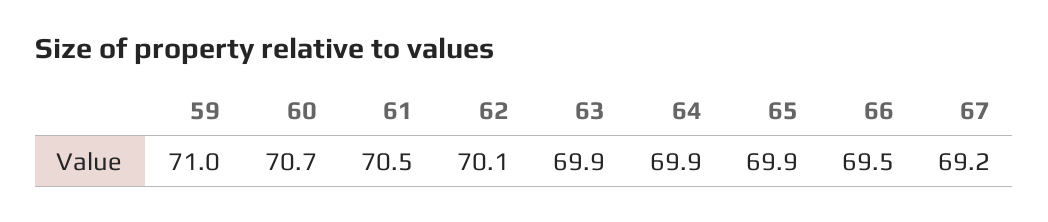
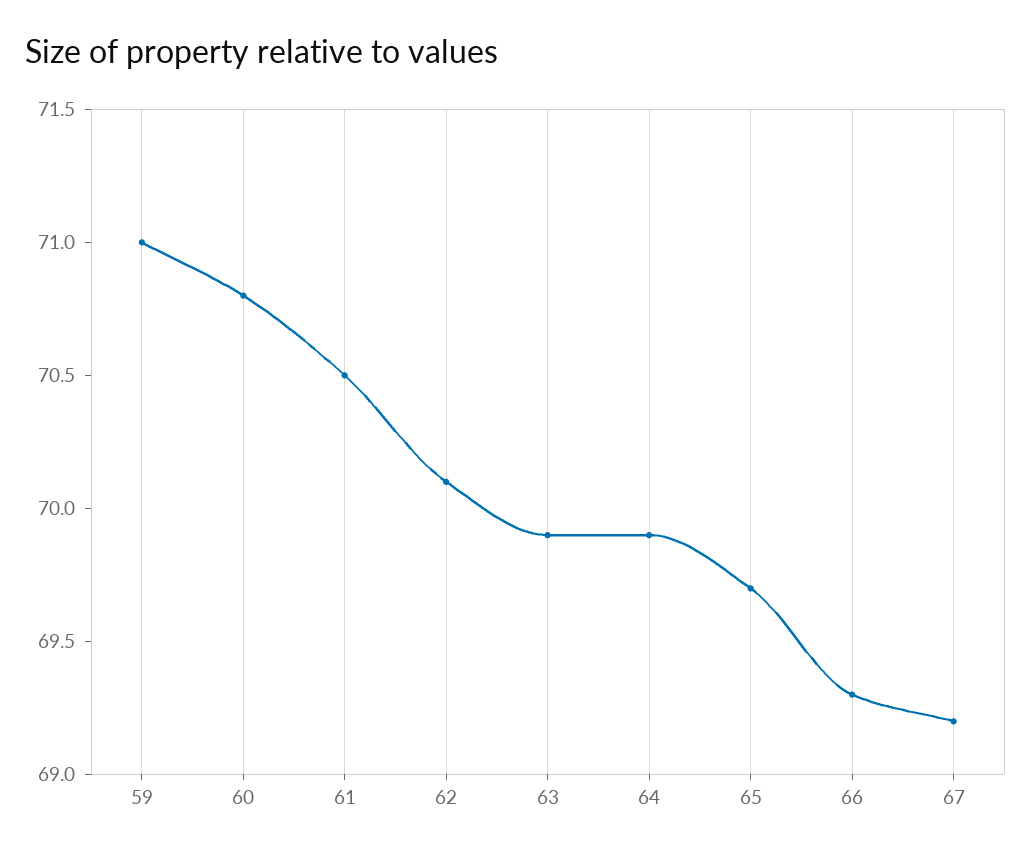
60: 70.7 -> 70.8
65: 69.9 -> 69.7
66: 69.5 -> 69.3

